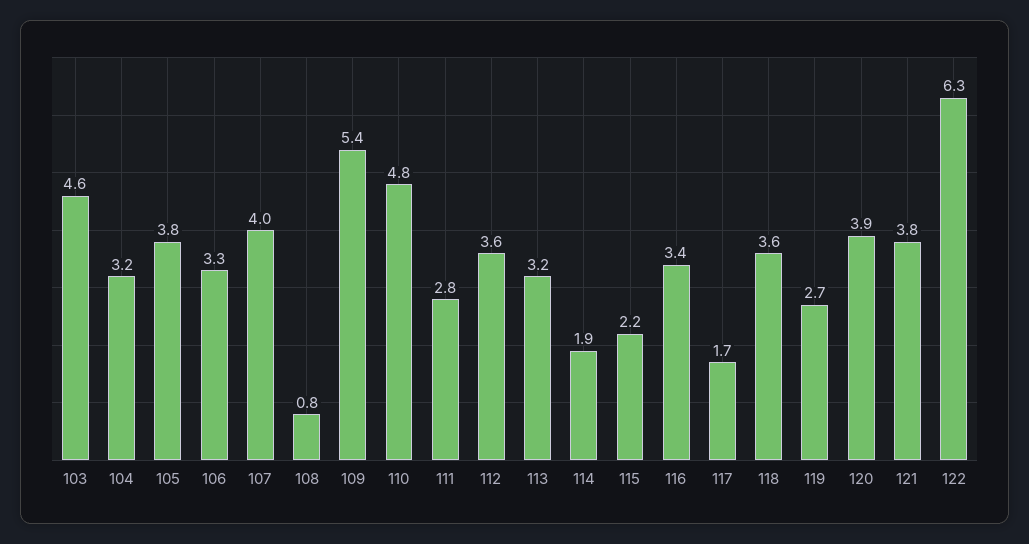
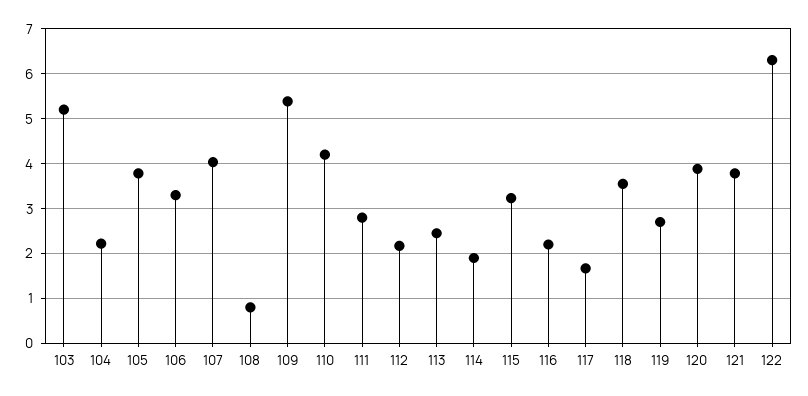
103: 4.6 -> 5.2
104: 3.2 -> 2.2
110: 4.8 -> 4.2
112: 3.6 -> 2.2
113: 3.2 -> 2.4
115: 2.2 -> 3.2
116: 3.4 -> 2.2

